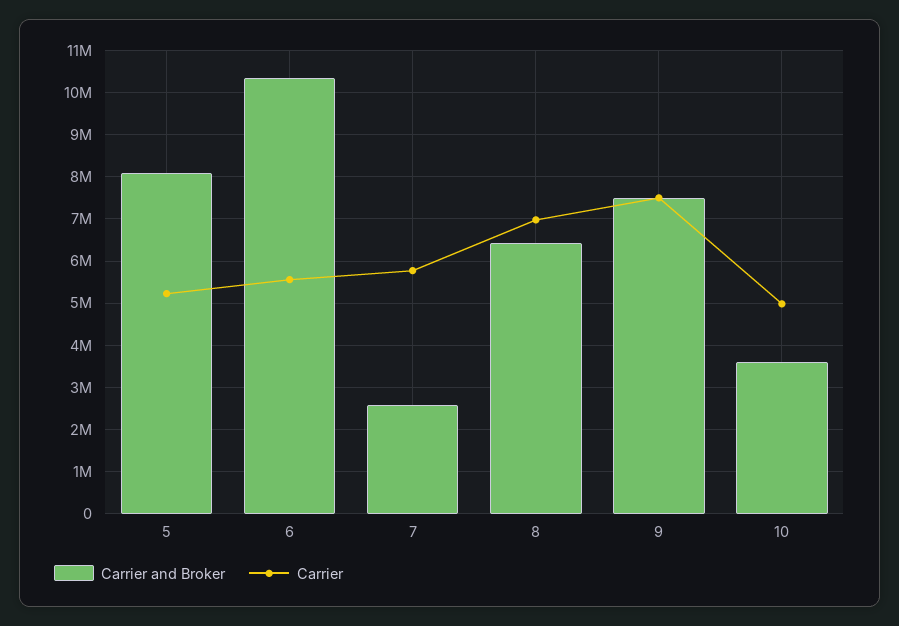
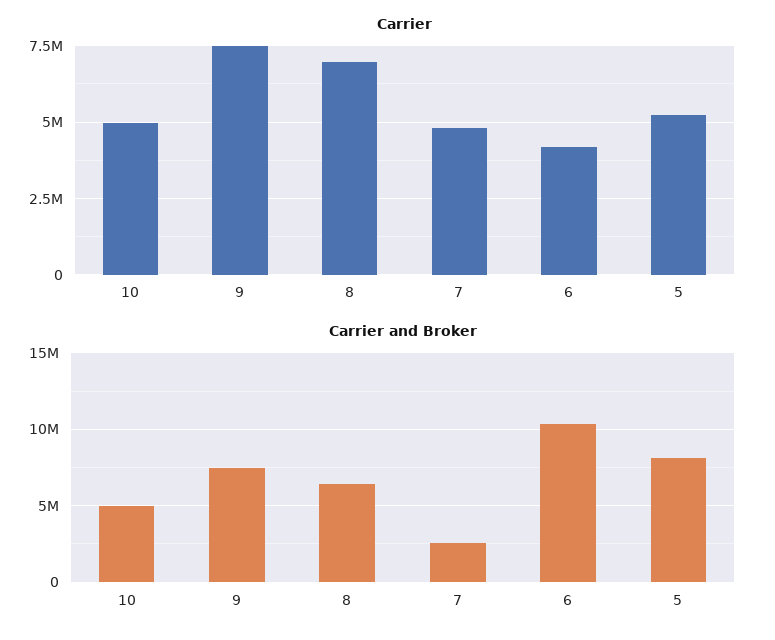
Carrier, 6: 5600000 -> 4250000
Carrier, 7: 5800000 -> 4750000
Carrier and Broker, 10: 3600000 -> 5000000

